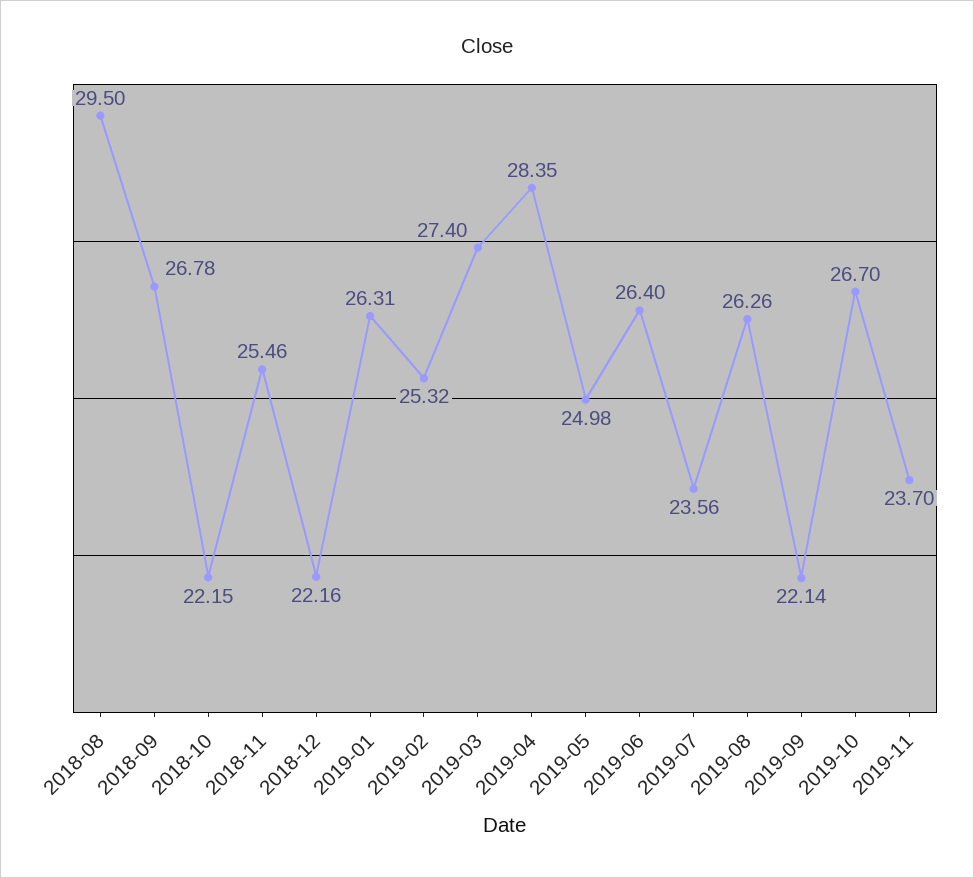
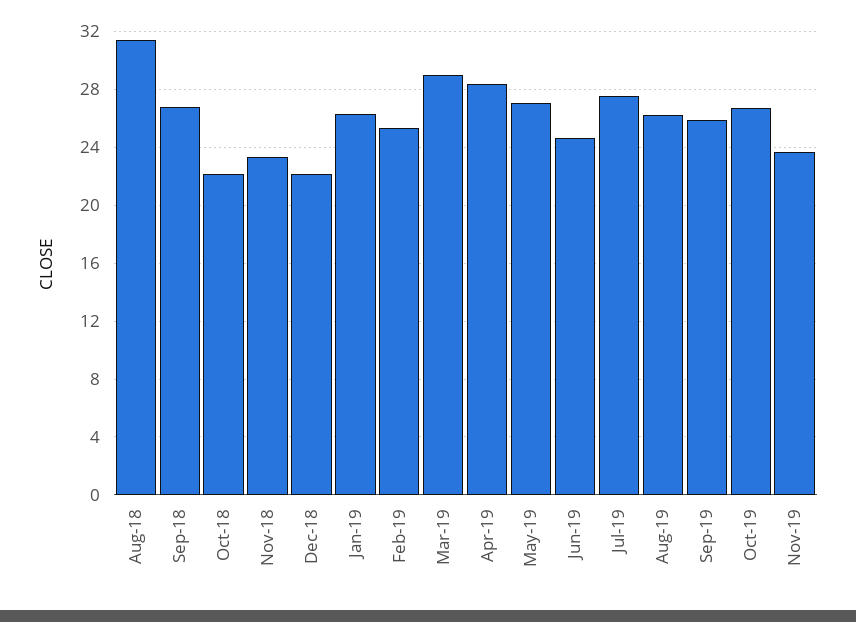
2018-08: 29.5 -> 31.5
2018-11: 25.46 -> 23.5
2019-03: 27.4 -> 29
2019-05: 24.98 -> 27
2019-06: 26.4 -> 24.5
2019-07: 23.56 -> 27.5
2019-09: 22.14 -> 26

